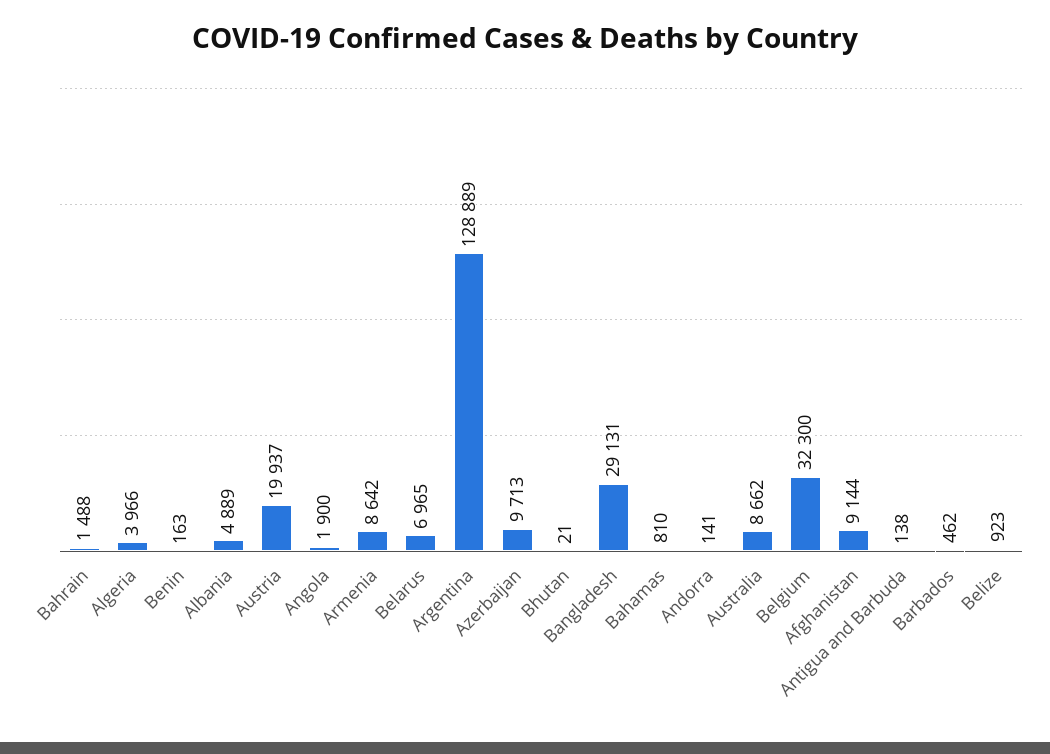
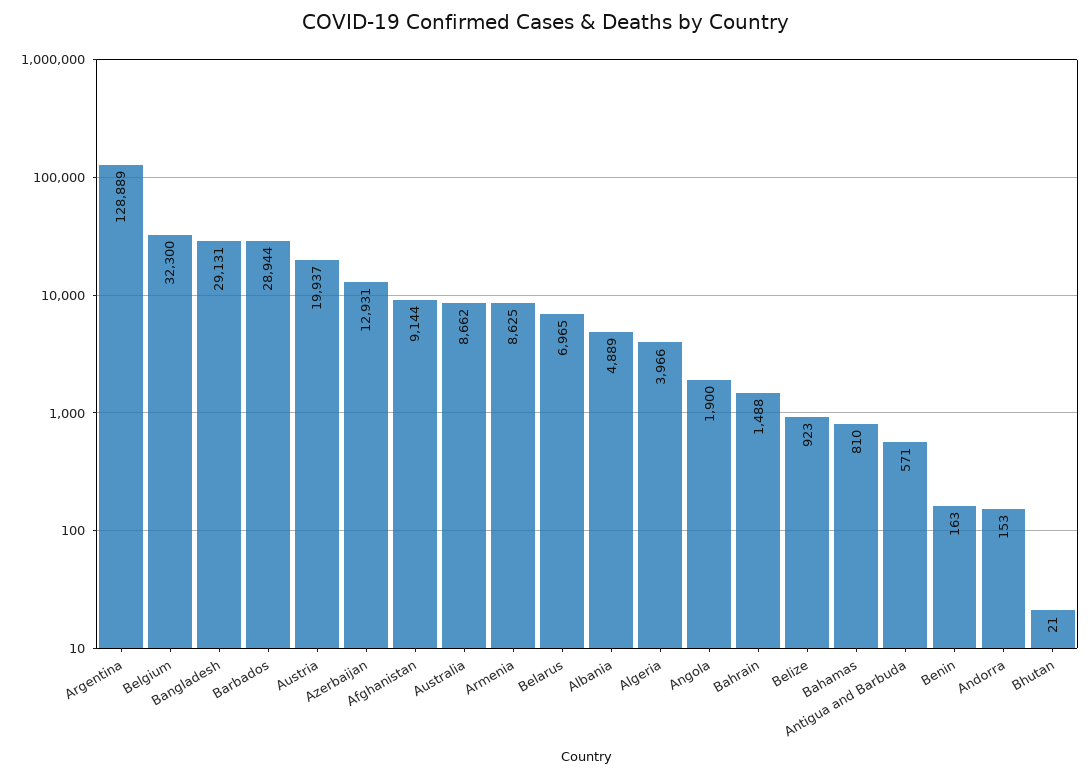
Armenia: 8642 -> 8625
Azerbaijan: 9713 -> 12931
Andorra: 141 -> 153
Antigua and Barbuda: 138 -> 571
Barbados: 462 -> 28944

